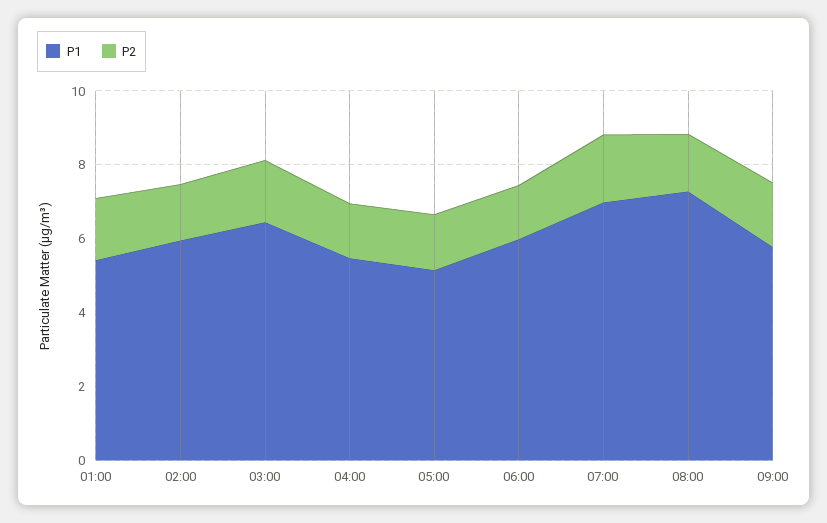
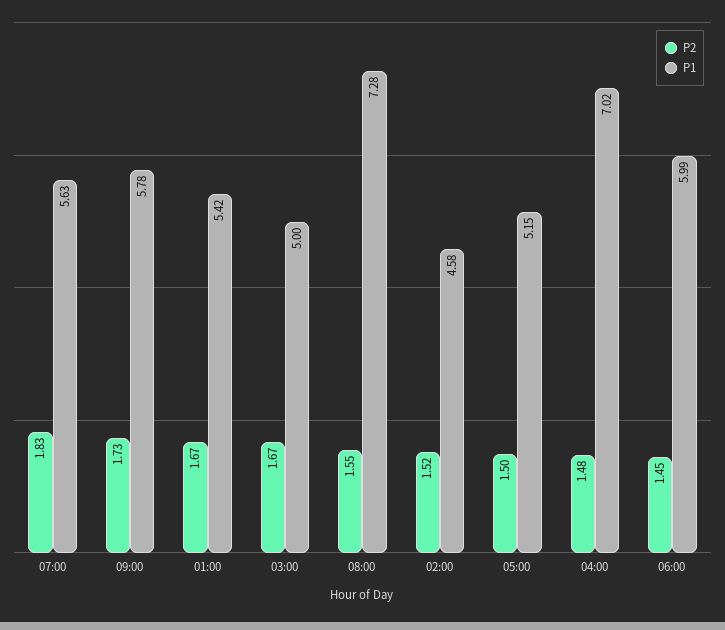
P1, 02:00: 6 -> 4.58
P1, 03:00: 6.5 -> 5
P1, 04:00: 5.5 -> 7.02
P1, 07:00: 7 -> 5.63

